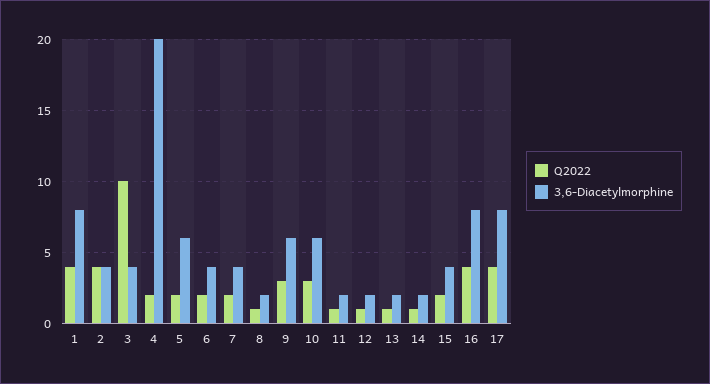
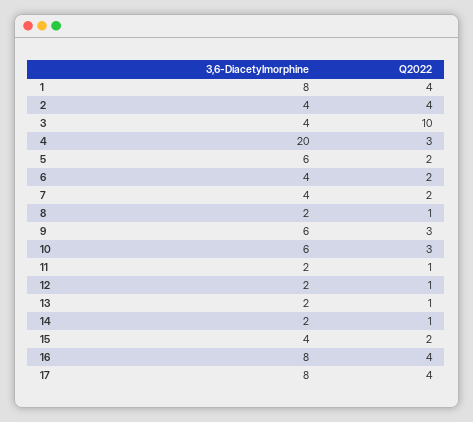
Q2022, 4: 2 -> 3

